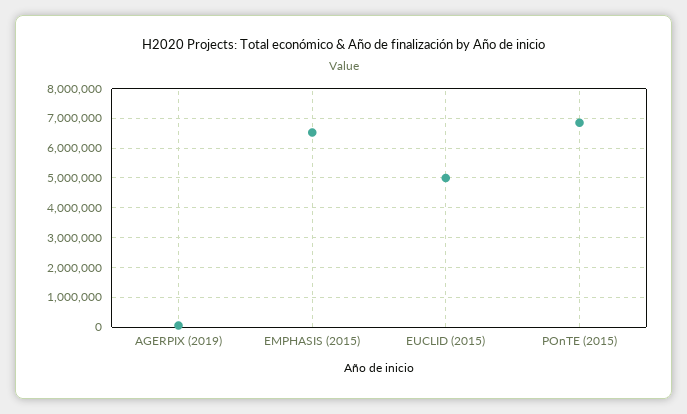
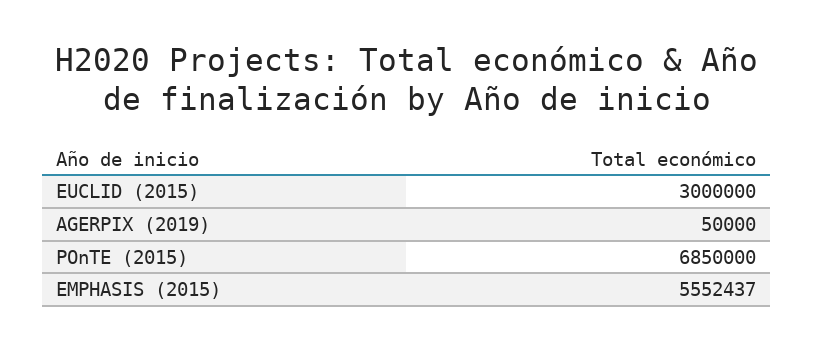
EMPHASIS (2015): 6500000 -> 5552437
EUCLID (2015): 5000000 -> 3000000

